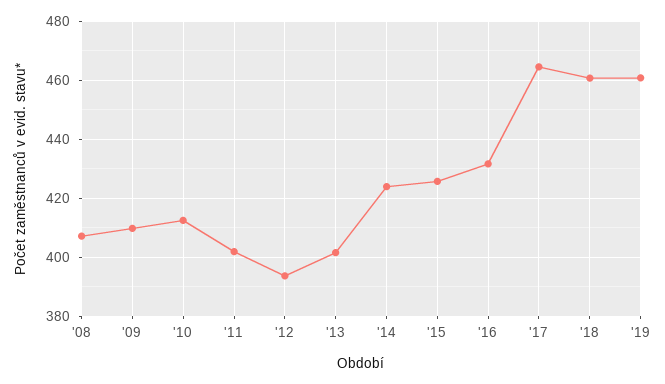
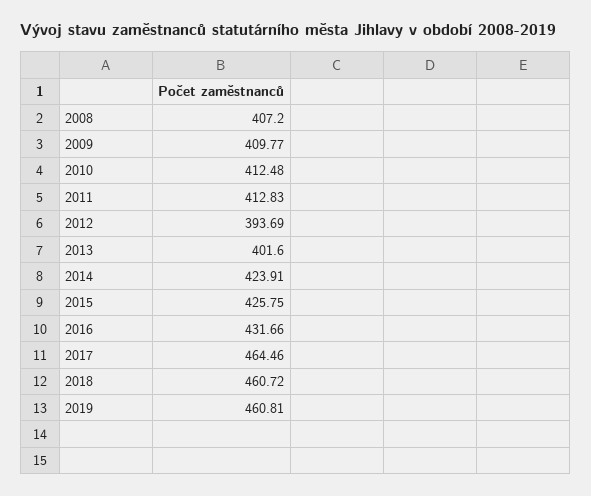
'11: 402.5 -> 412.83

